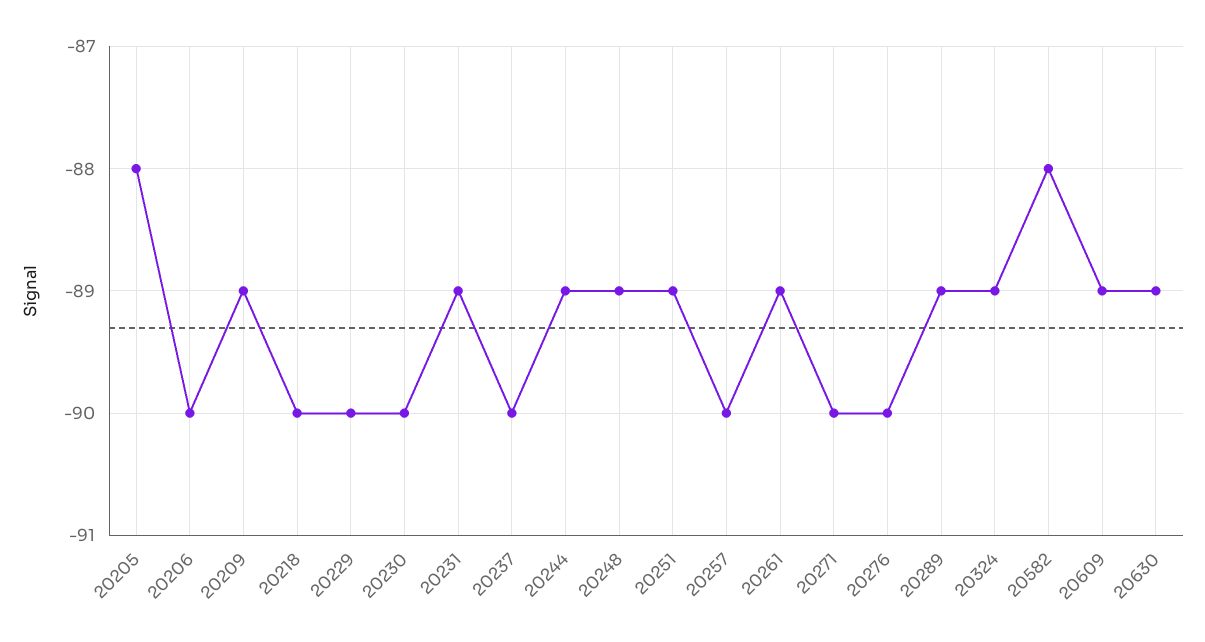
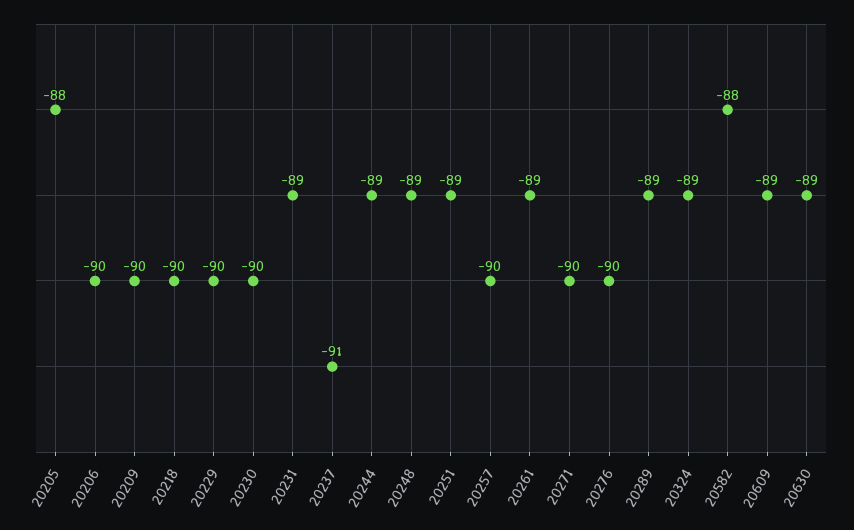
20209: -89 -> -90
20237: -90 -> -91

